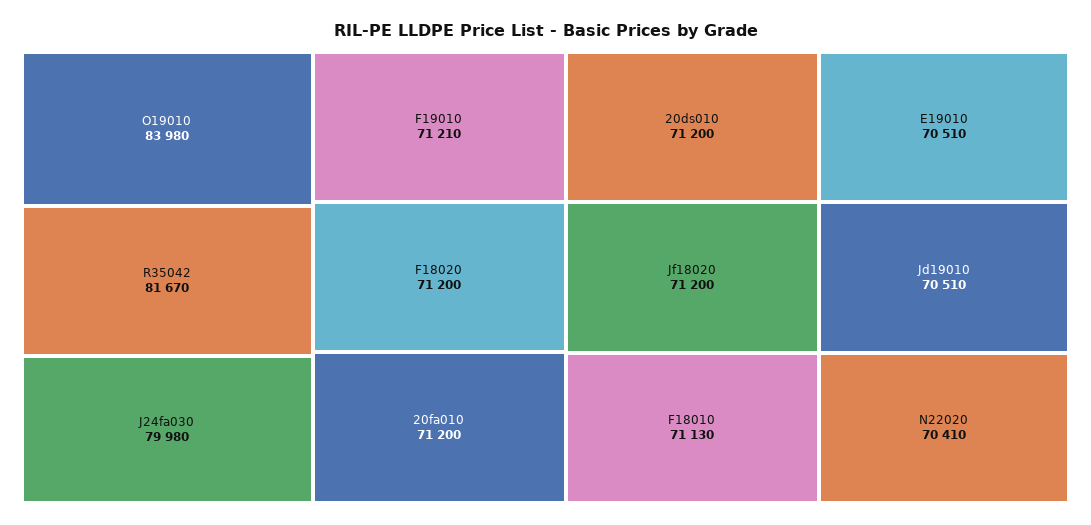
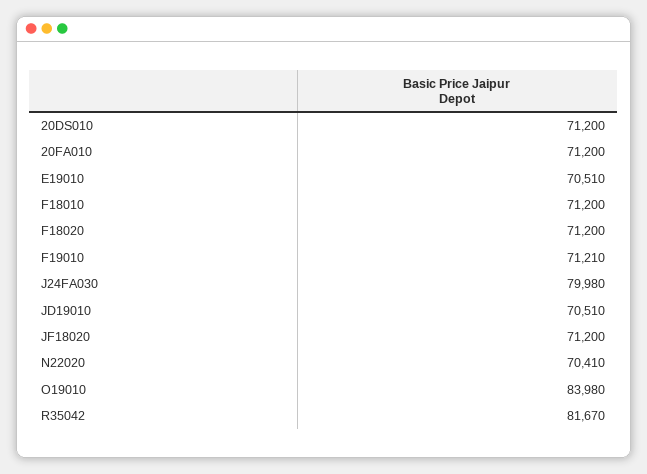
F18010: 71130 -> 71200

